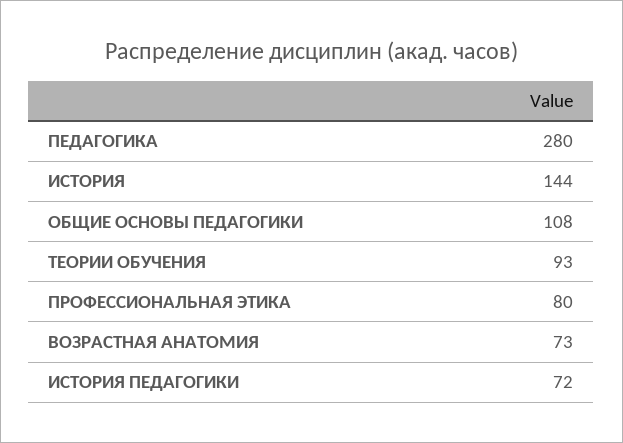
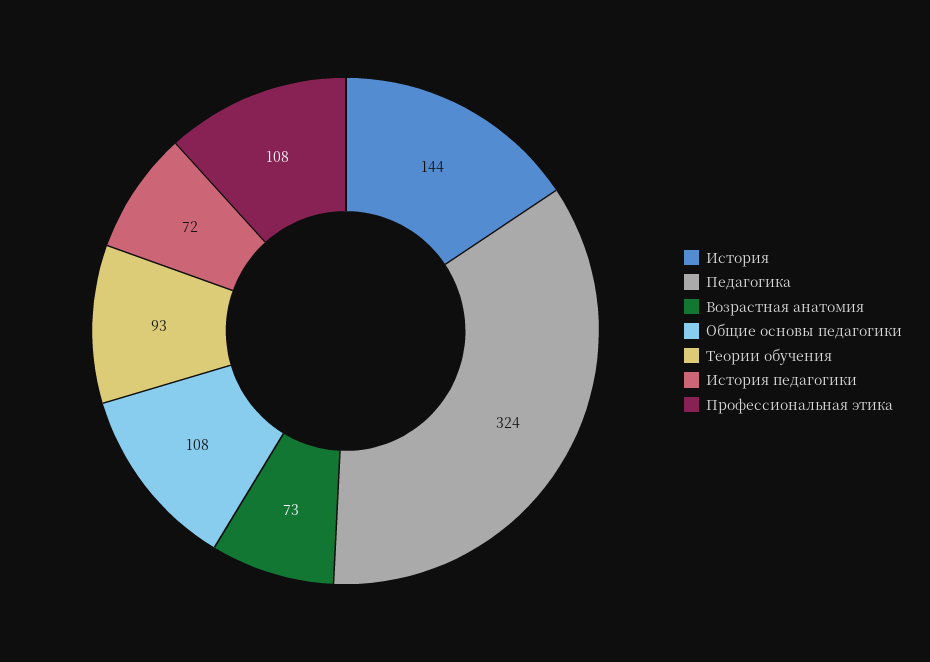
ПЕДАГОГИКА: 280 -> 324
ПРОФЕССИОНАЛЬНАЯ ЭТИКА: 80 -> 108

